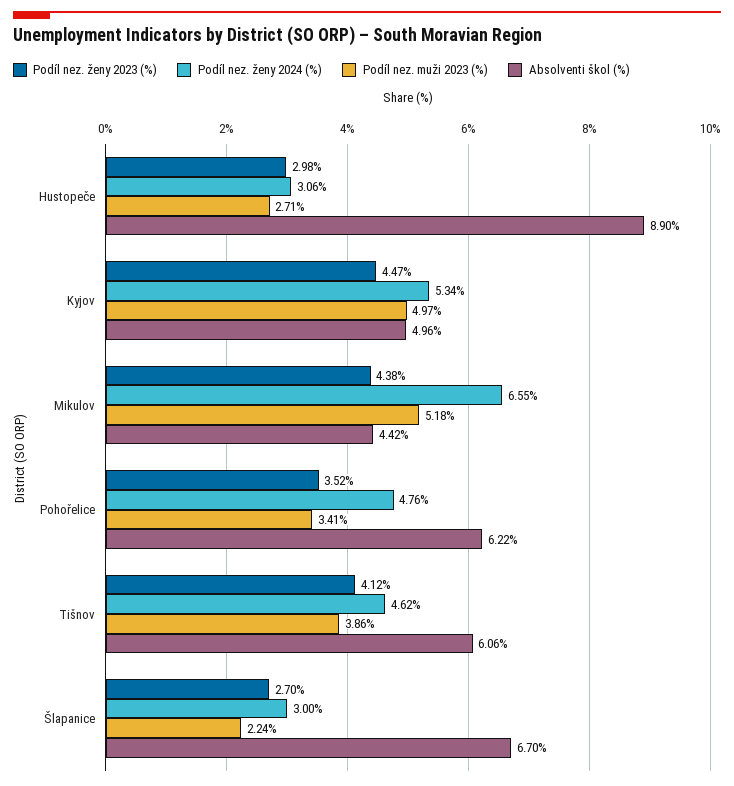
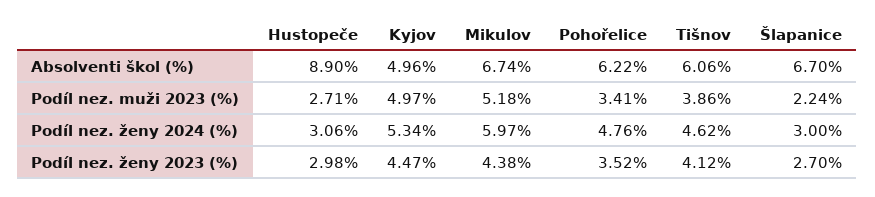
Podíl nez. ženy 2024 (%), Mikulov: 6.55 -> 5.97
Absolventi škol (%), Mikulov: 4.42 -> 6.74

